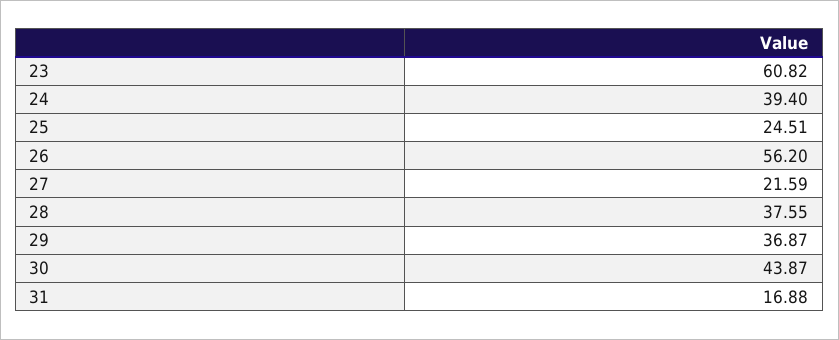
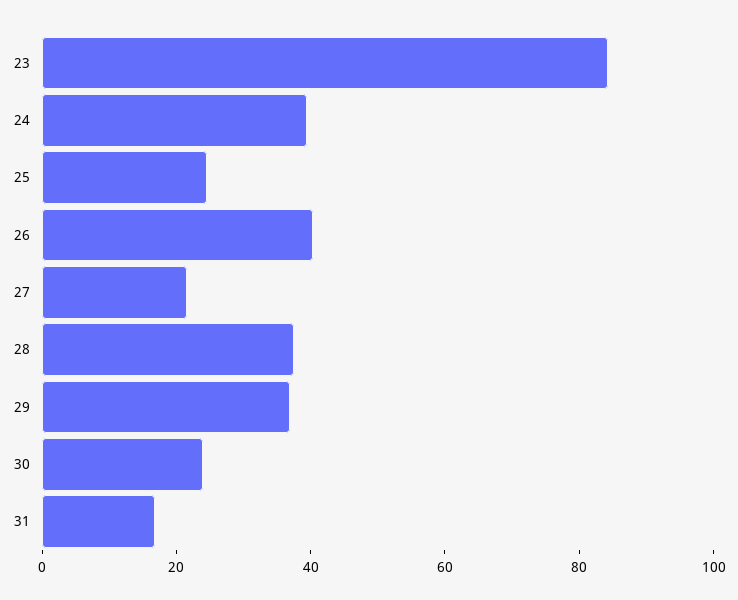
23: 60.82 -> 85
26: 56.2 -> 40
30: 43.87 -> 25

